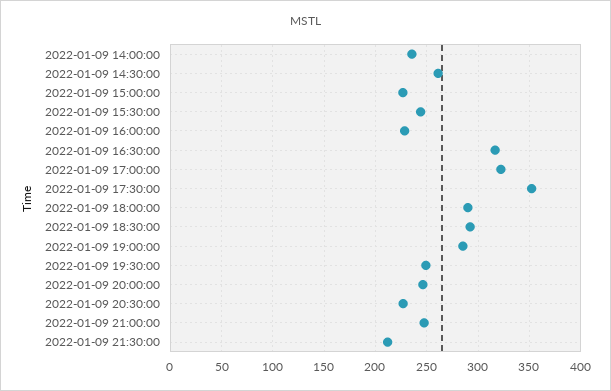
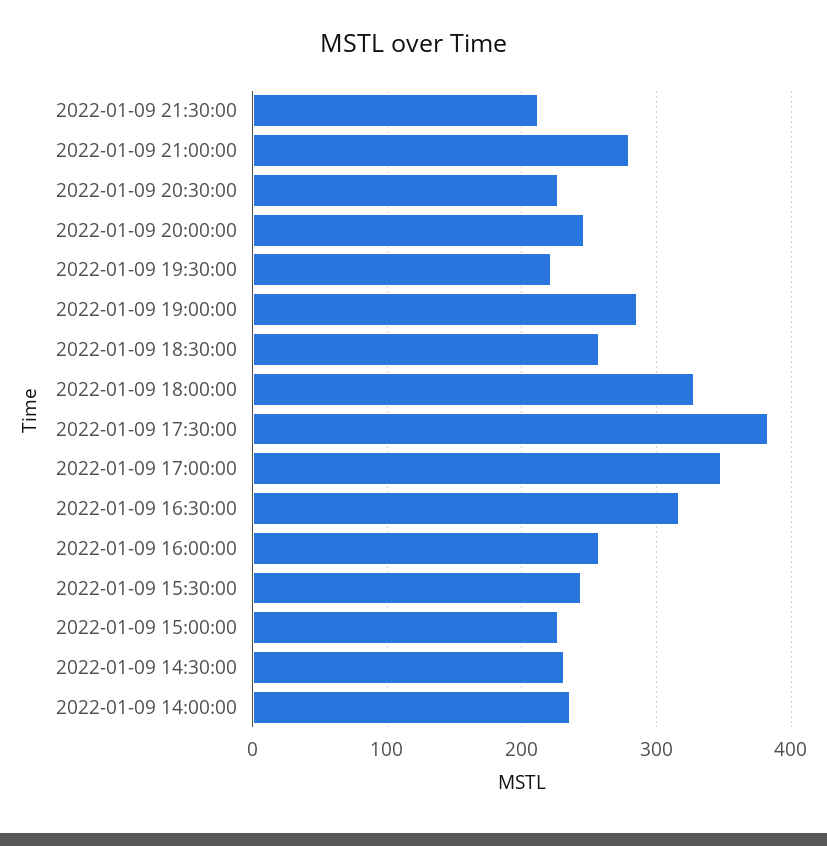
2022-01-09 14:30:00: 260 -> 230
2022-01-09 16:00:00: 230 -> 260
2022-01-09 17:00:00: 320 -> 350
2022-01-09 17:30:00: 350 -> 380
2022-01-09 18:00:00: 290 -> 330
2022-01-09 18:30:00: 290 -> 260
2022-01-09 19:30:00: 250 -> 220
2022-01-09 21:00:00: 250 -> 280

